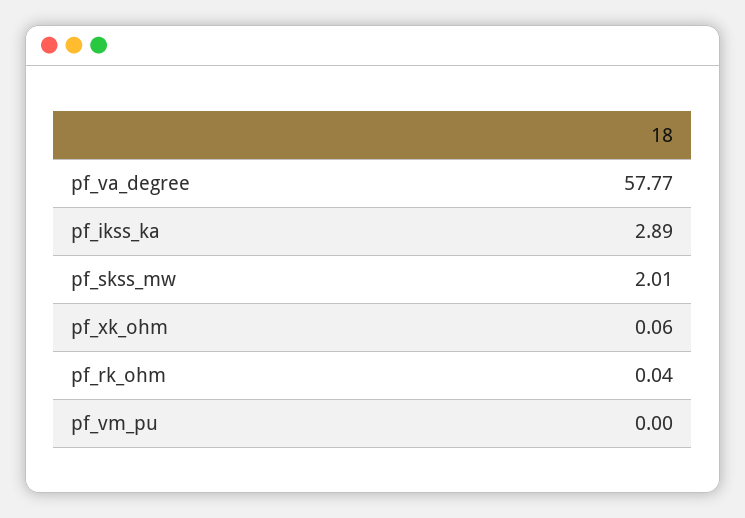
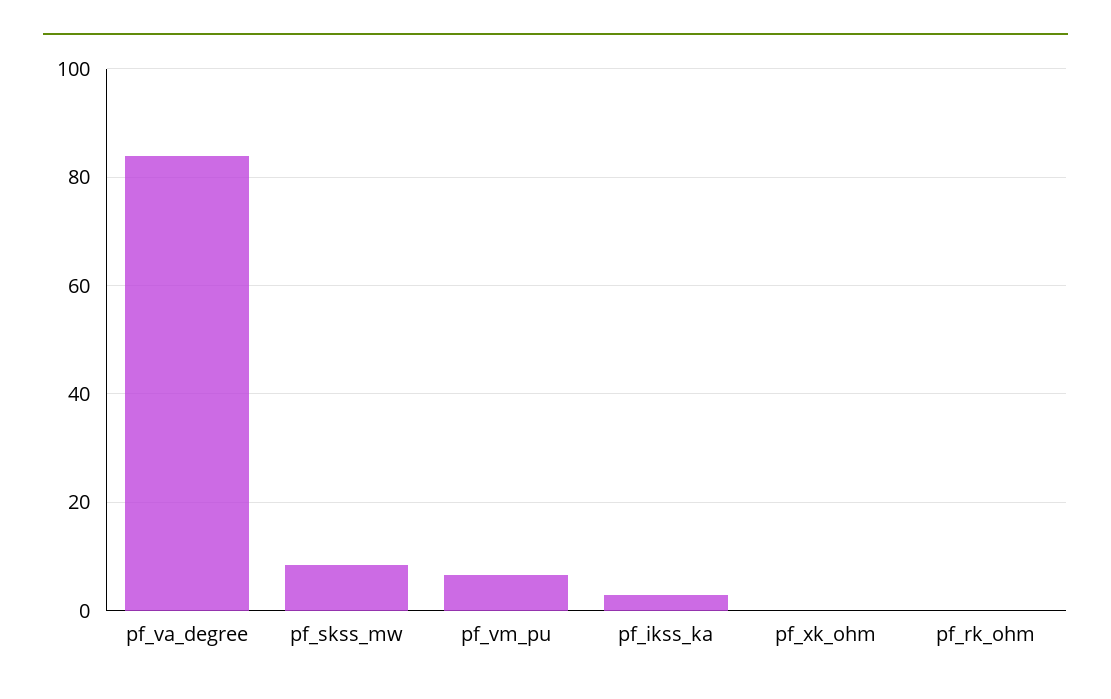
pf_va_degree: 57.77 -> 84
pf_skss_mw: 2.01 -> 8
pf_vm_pu: 0 -> 6

